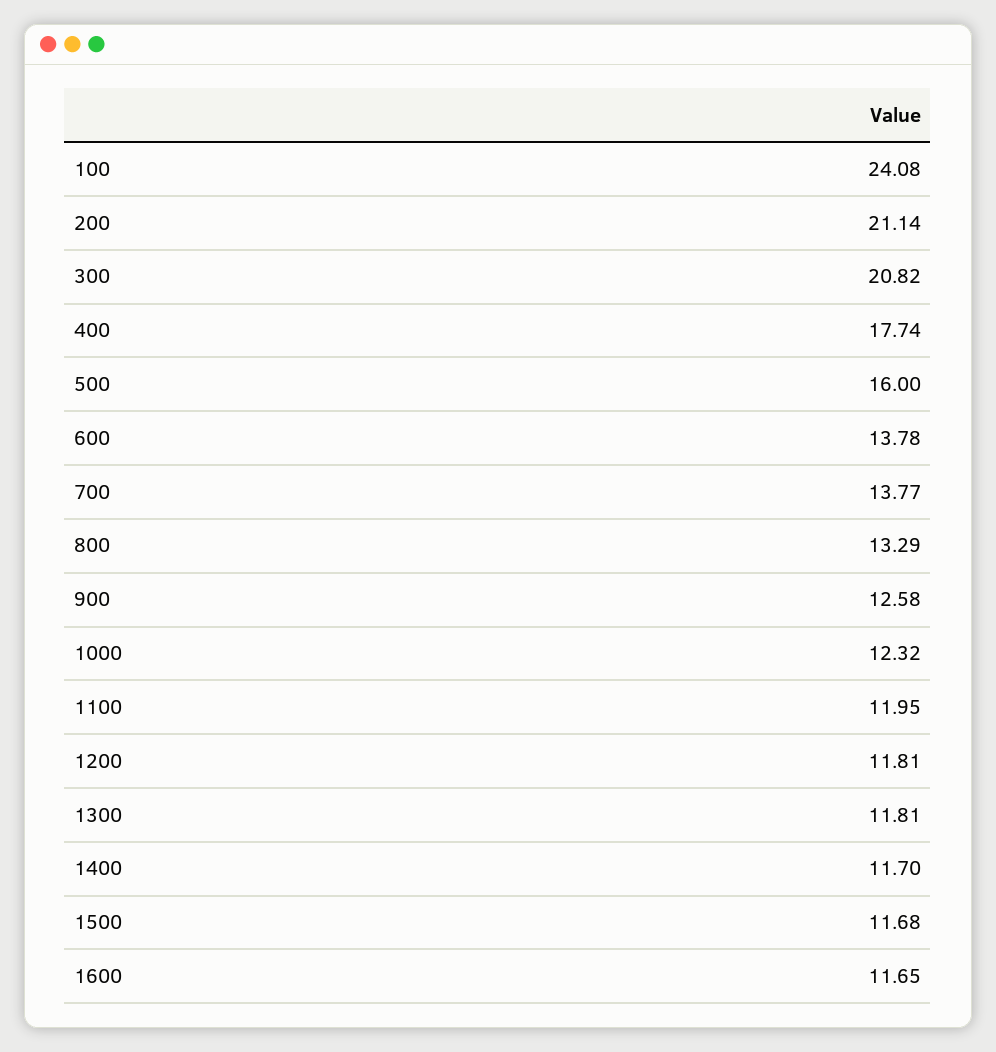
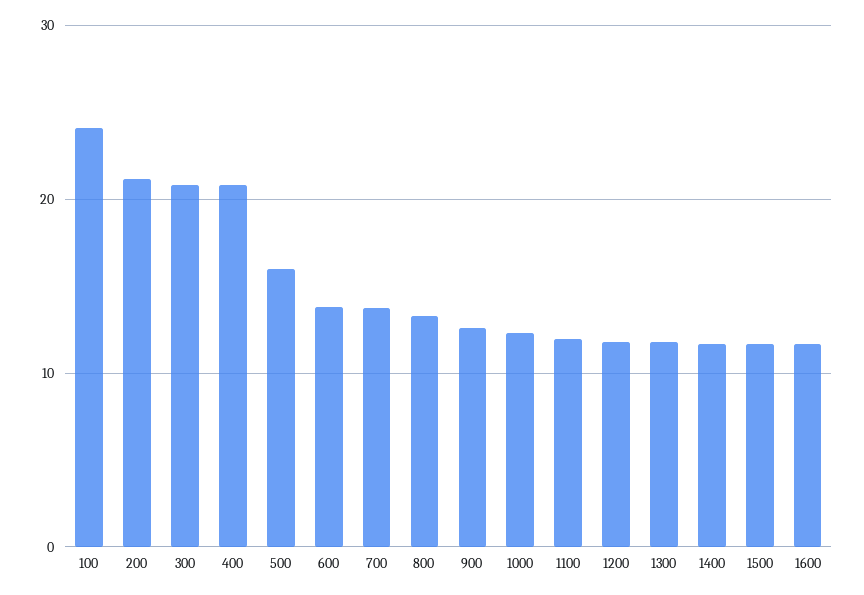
400: 17.74 -> 21

